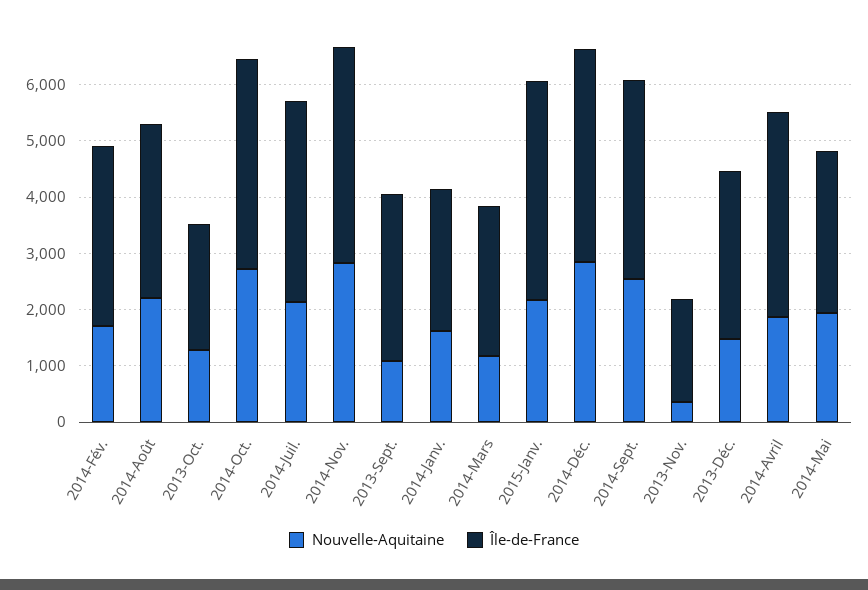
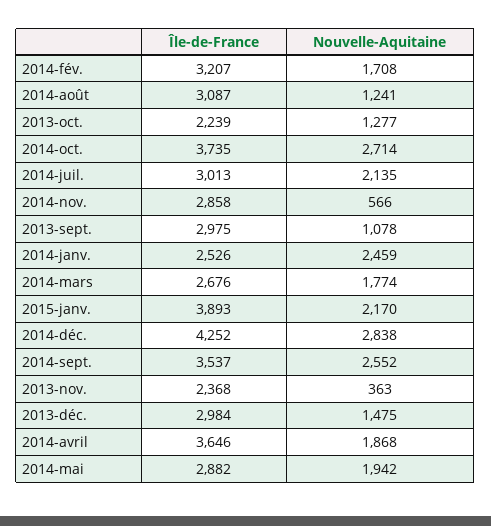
Nouvelle-Aquitaine, 2014-Août: 2200 -> 1241
Île-de-France, 2014-Juil.: 3600 -> 3013
Nouvelle-Aquitaine, 2014-Nov.: 2800 -> 566
Île-de-France, 2014-Nov.: 3800 -> 2858
Nouvelle-Aquitaine, 2014-Janv.: 1600 -> 2459
Nouvelle-Aquitaine, 2014-Mars: 1200 -> 1774
Île-de-France, 2014-Déc.: 3800 -> 4252
Île-de-France, 2013-Nov.: 1800 -> 2368

